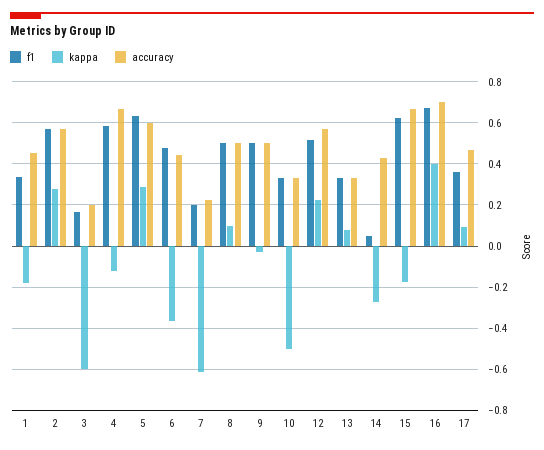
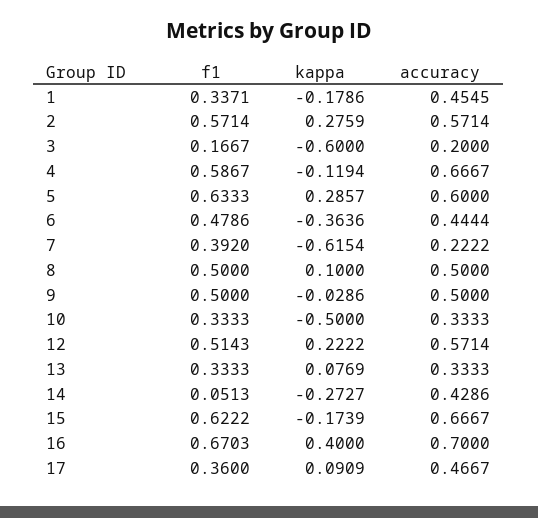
f1, 7: 0.2 -> 0.392

